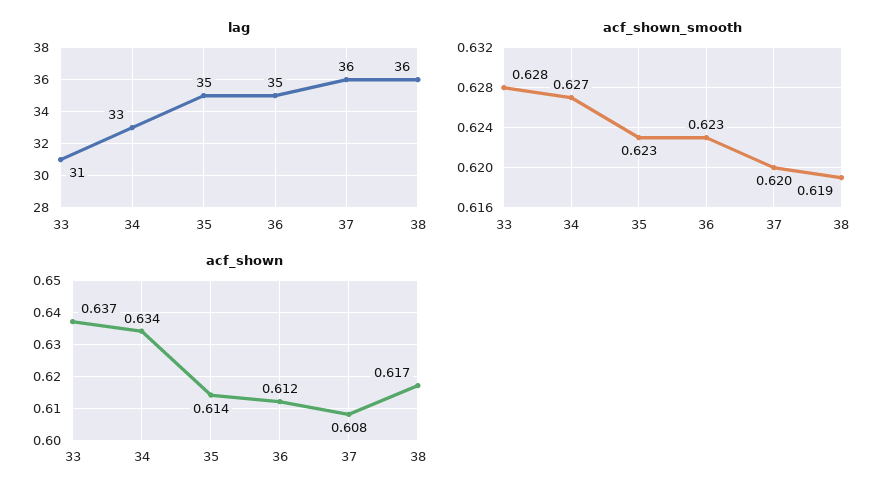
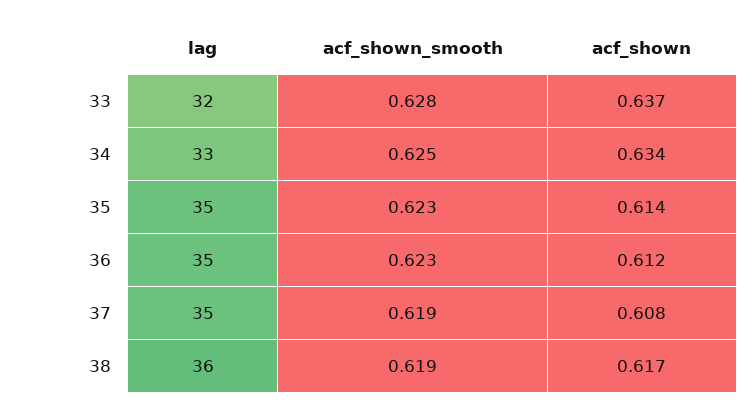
lag, 33: 31 -> 32
lag, 37: 36 -> 35
acf_shown_smooth, 34: 0.627 -> 0.625
acf_shown_smooth, 37: 0.62 -> 0.619

